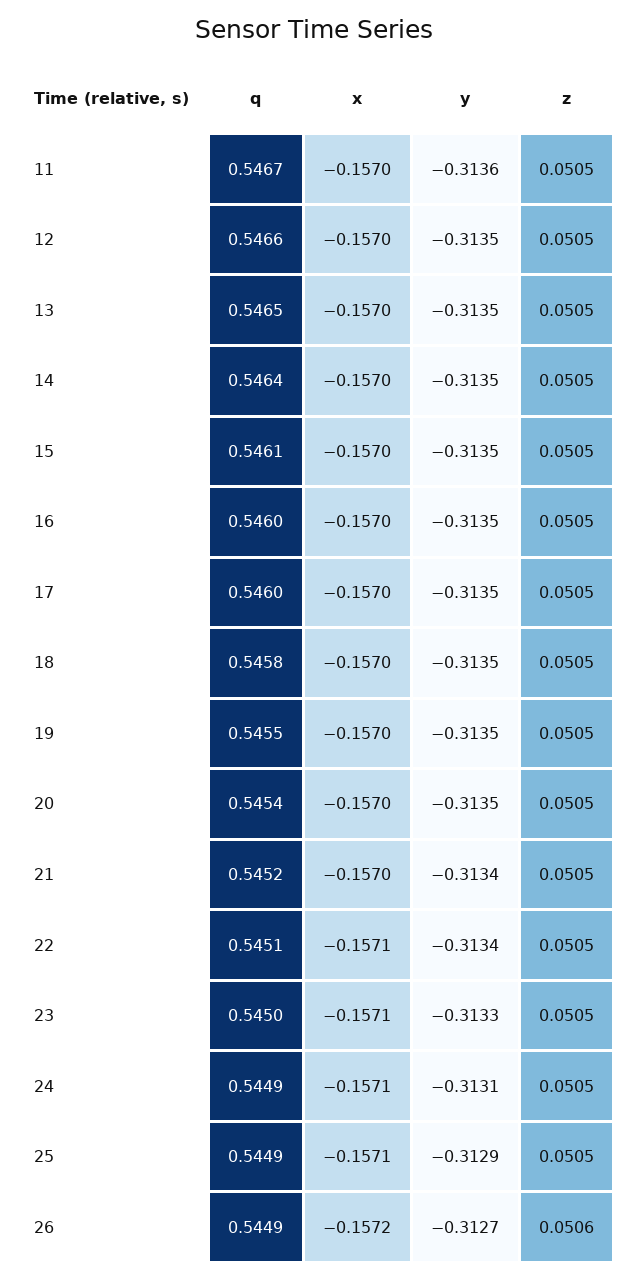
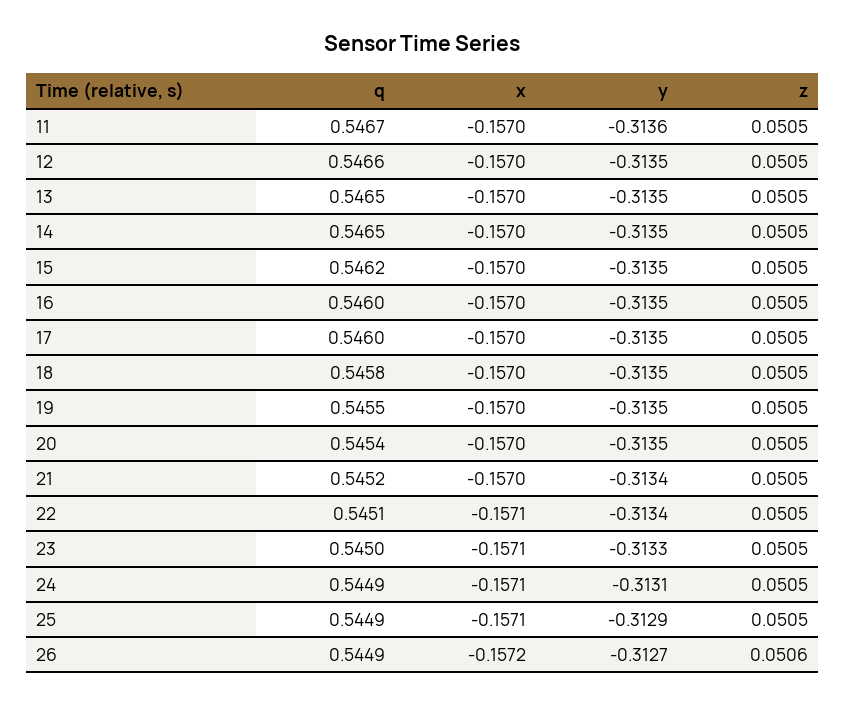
q, 14: 0.5464 -> 0.5465
q, 15: 0.5461 -> 0.5462

